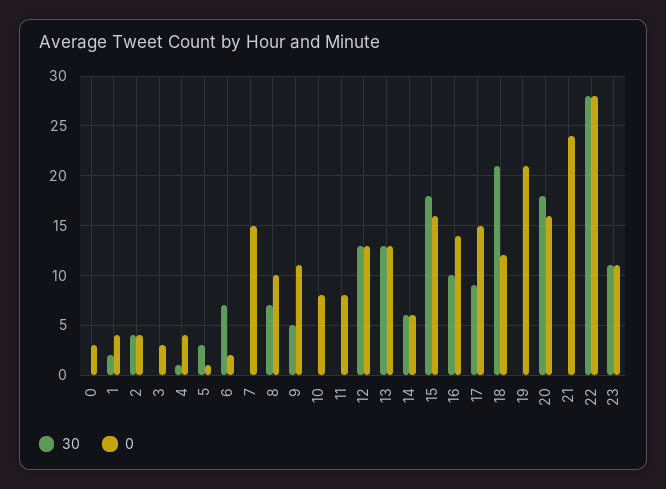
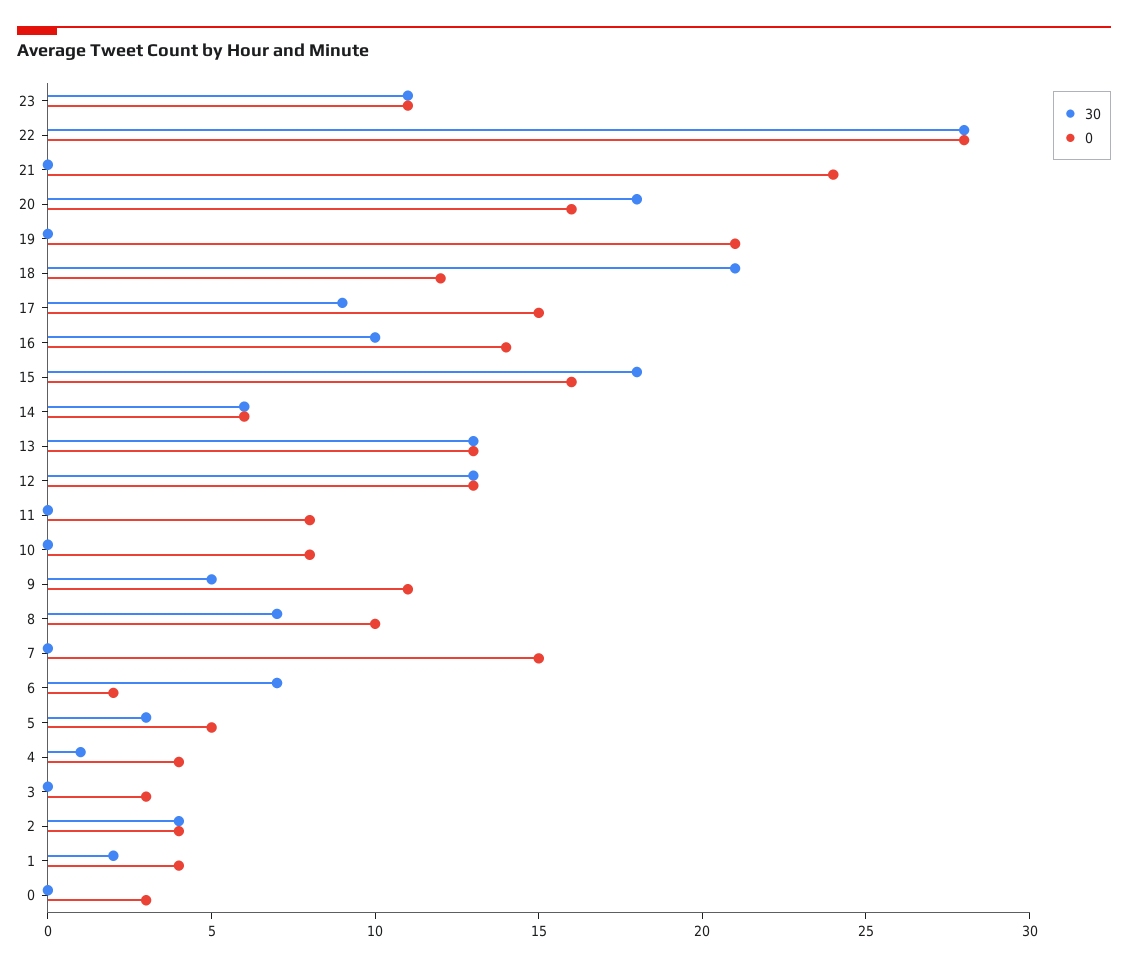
0, 5: 1 -> 5

